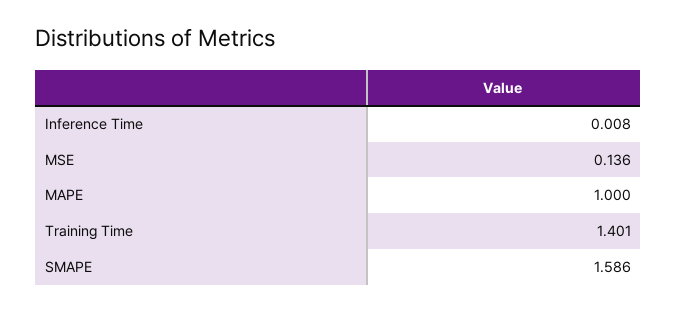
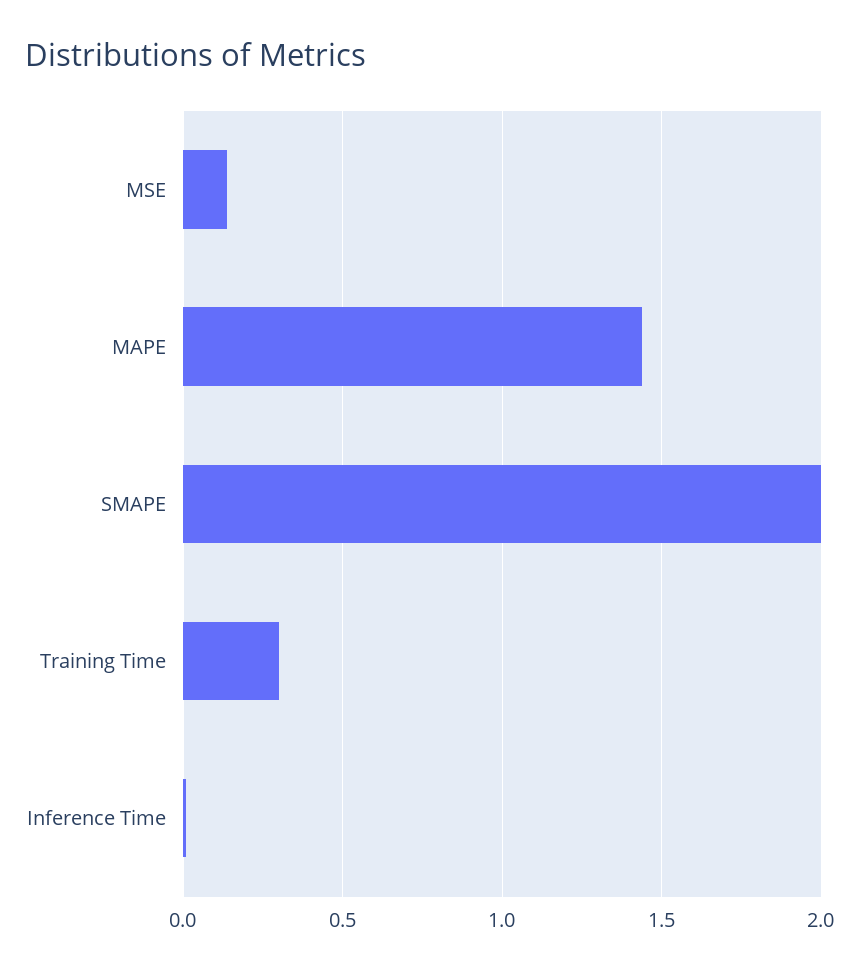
MAPE: 1 -> 1.45
Training Time: 1.401 -> 0.3
SMAPE: 1.586 -> 2

